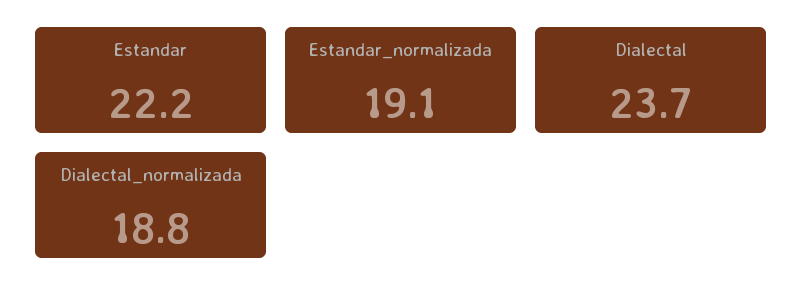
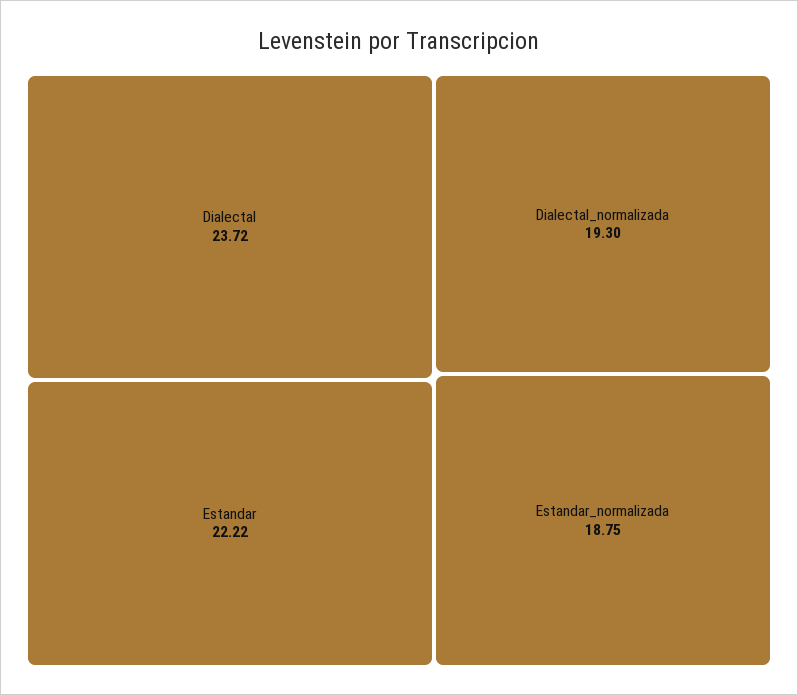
Estandar_normalizada: 19.1 -> 18.75
Dialectal_normalizada: 18.8 -> 19.3

